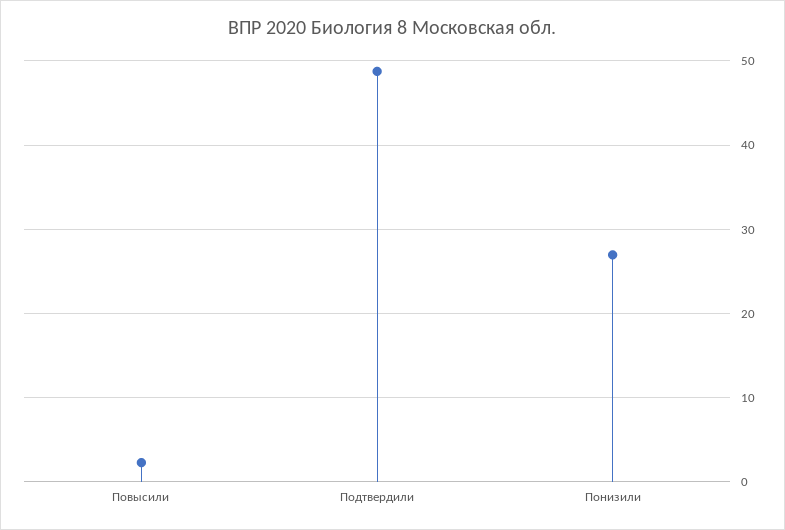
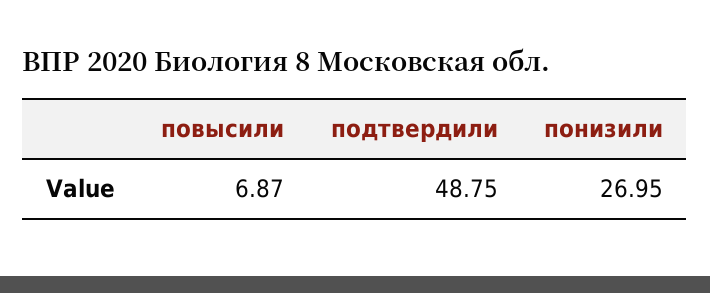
Повысили: 2 -> 6.87

